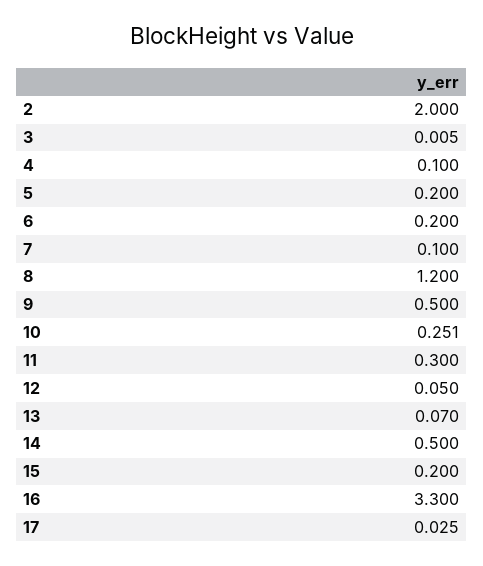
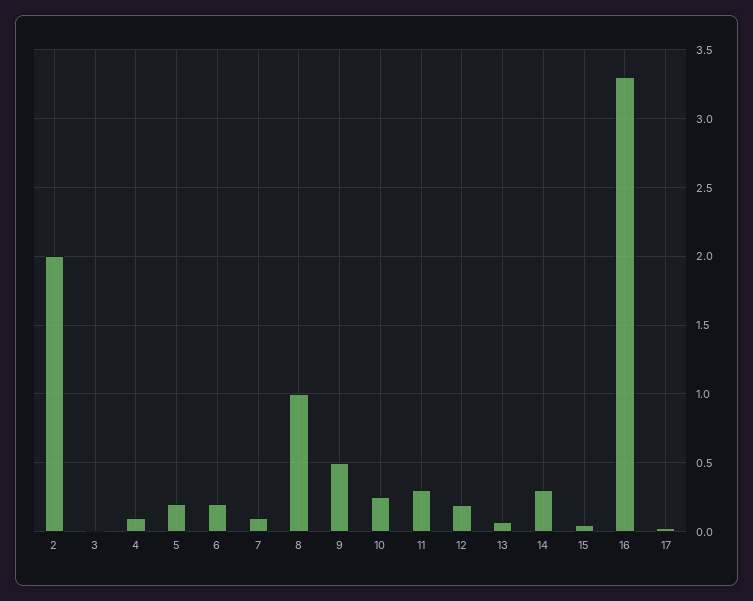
8: 1.2 -> 1
12: 0.05 -> 0.2
14: 0.5 -> 0.3
15: 0.2 -> 0.05

